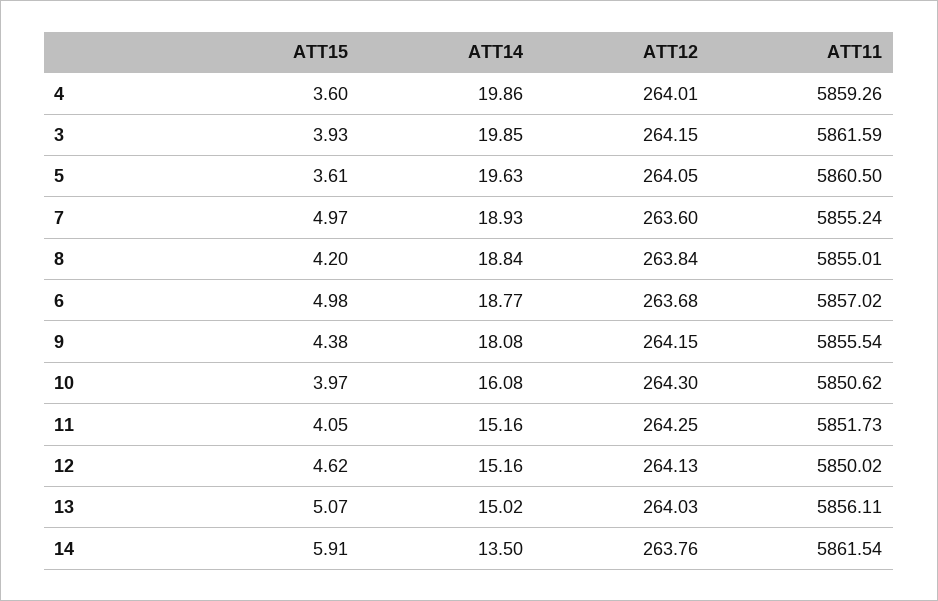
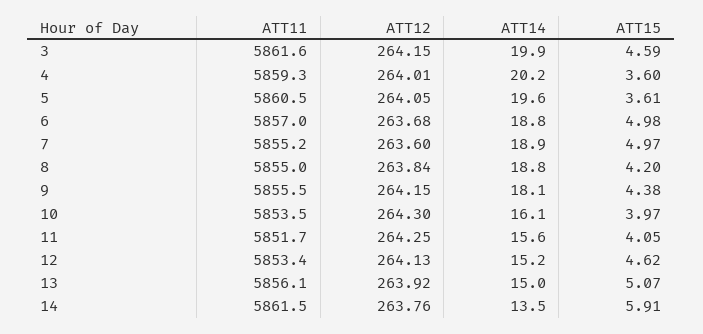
ATT14, 4: 19.86 -> 20.2
ATT15, 3: 3.93 -> 4.59
ATT11, 10: 5850.62 -> 5853.5
ATT14, 11: 15.16 -> 15.6
ATT11, 12: 5850.02 -> 5853.4
ATT12, 13: 264.03 -> 263.92

